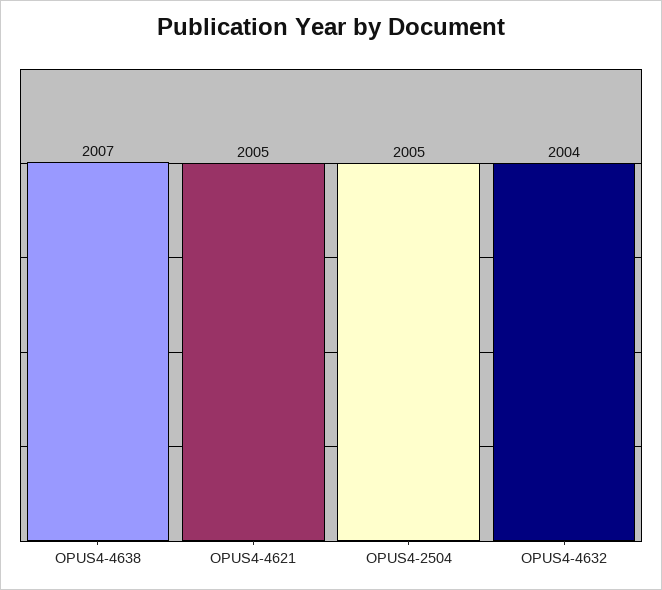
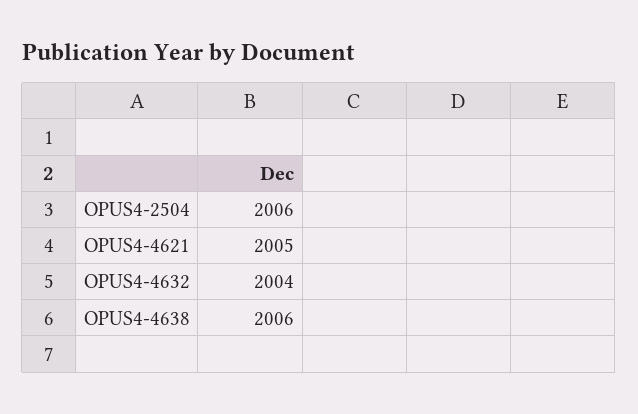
OPUS4-4638: 2007 -> 2006
OPUS4-2504: 2005 -> 2006

